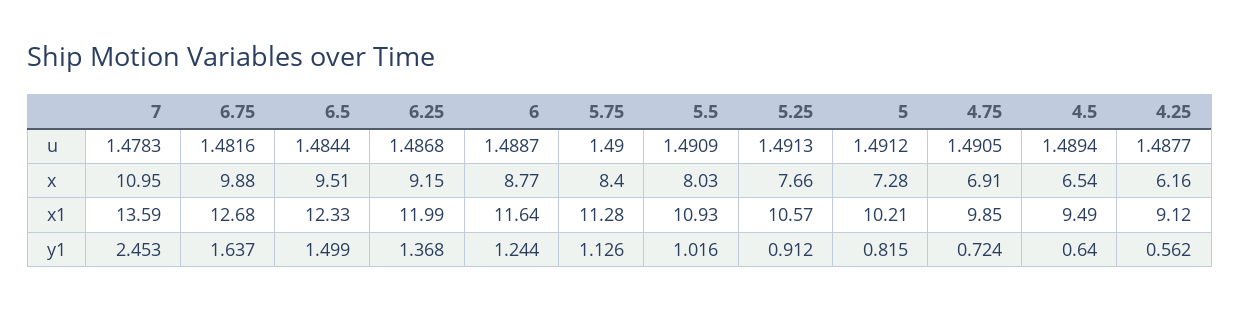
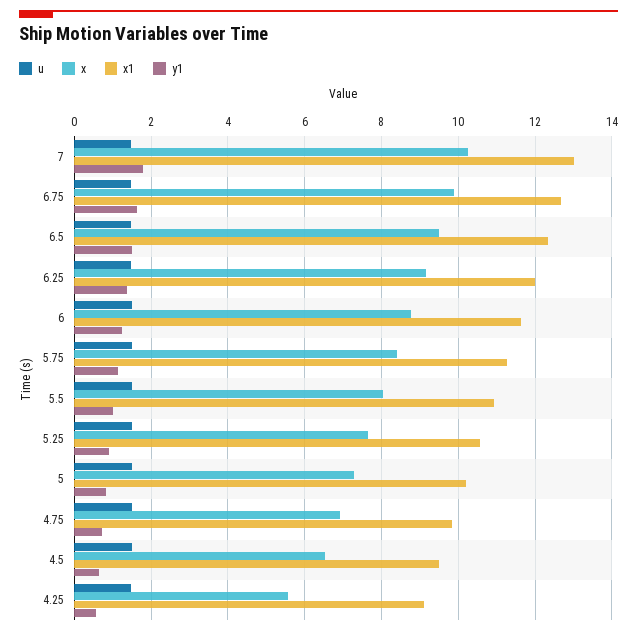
x, 7: 10.95 -> 10.2
x, 4.25: 6.16 -> 5.6
x1, 7: 13.59 -> 13
y1, 7: 2.453 -> 1.8

